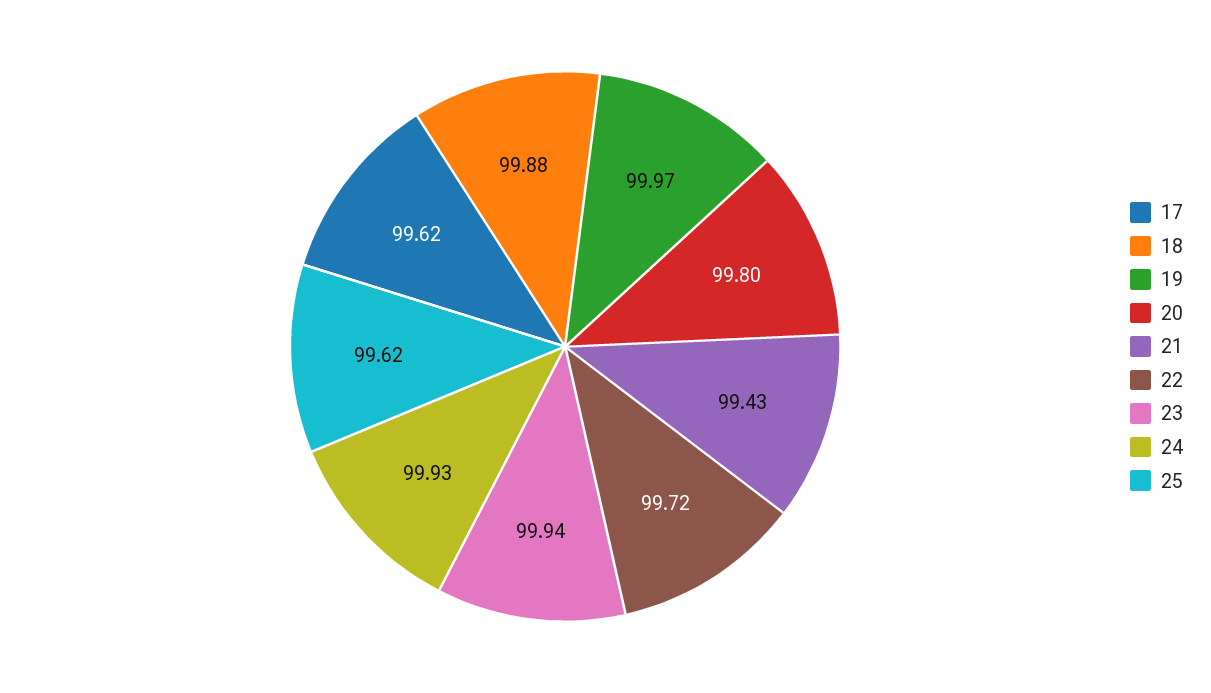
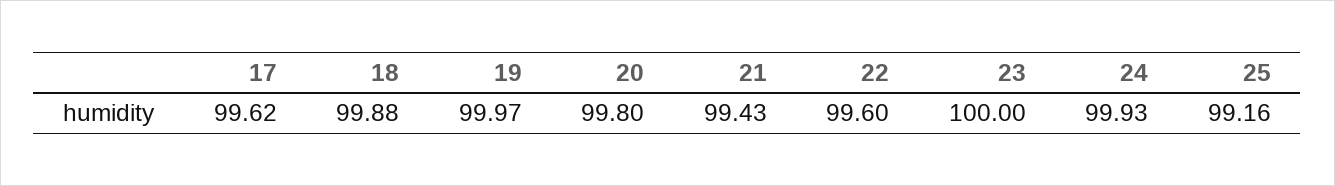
22: 99.72 -> 99.6
23: 99.94 -> 100
25: 99.62 -> 99.16

